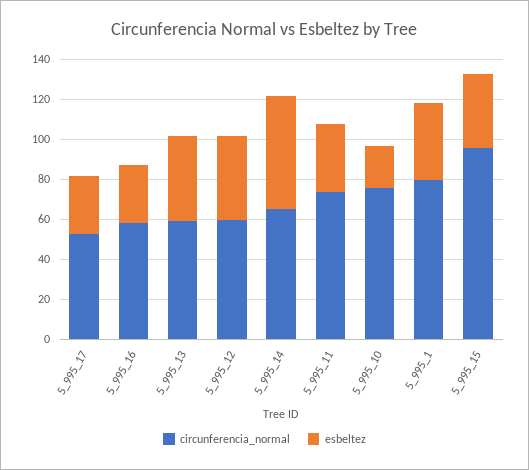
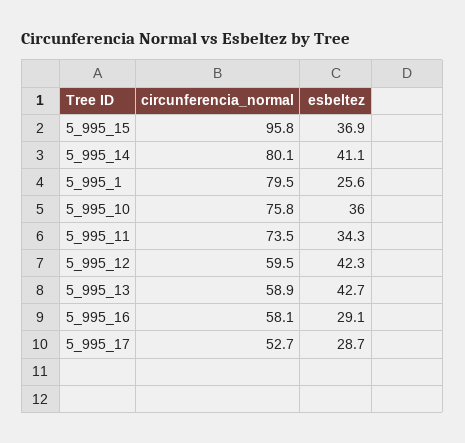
circunferencia_normal, 5_995_14: 65 -> 80.1
esbeltez, 5_995_14: 55 -> 41.1
esbeltez, 5_995_10: 20 -> 36
esbeltez, 5_995_1: 40 -> 25.6

